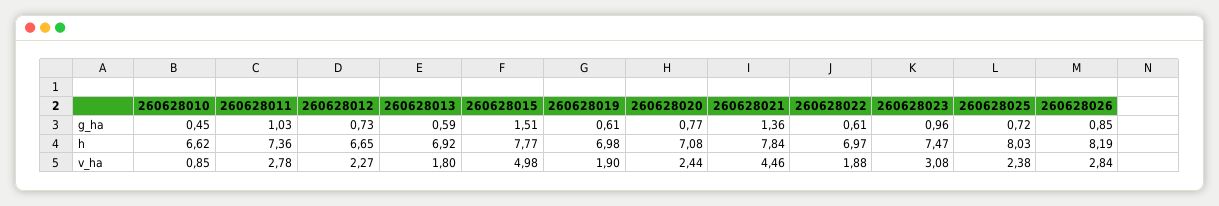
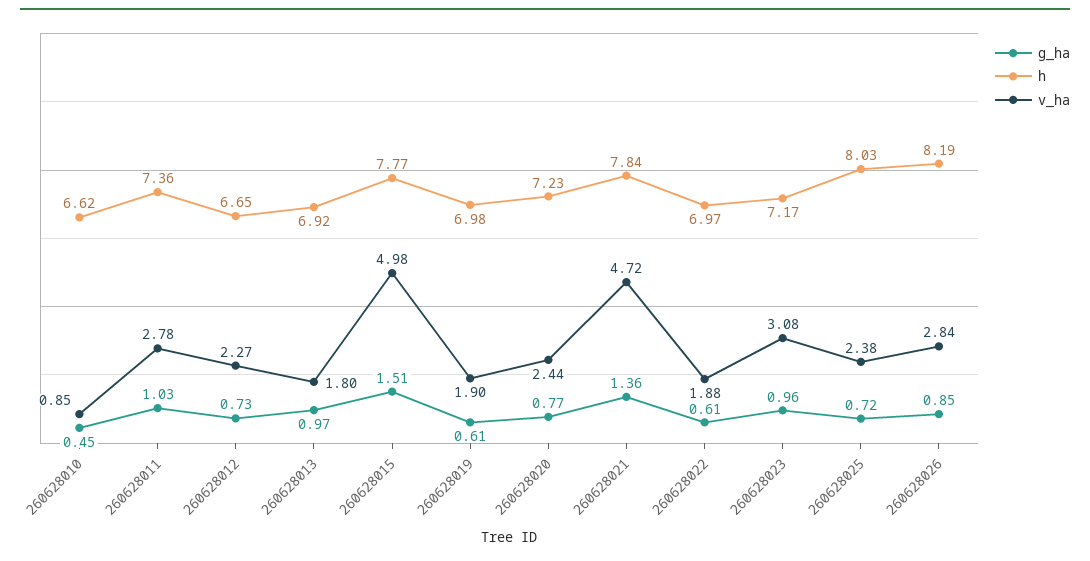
g_ha, 260628013: 0.59 -> 0.97
h, 260628020: 7.08 -> 7.23
h, 260628023: 7.47 -> 7.17
v_ha, 260628021: 4.46 -> 4.72

